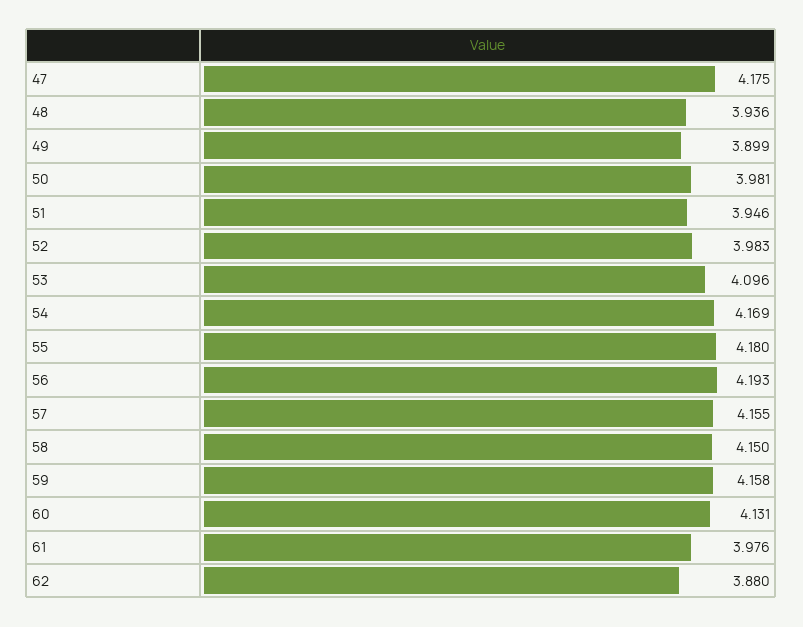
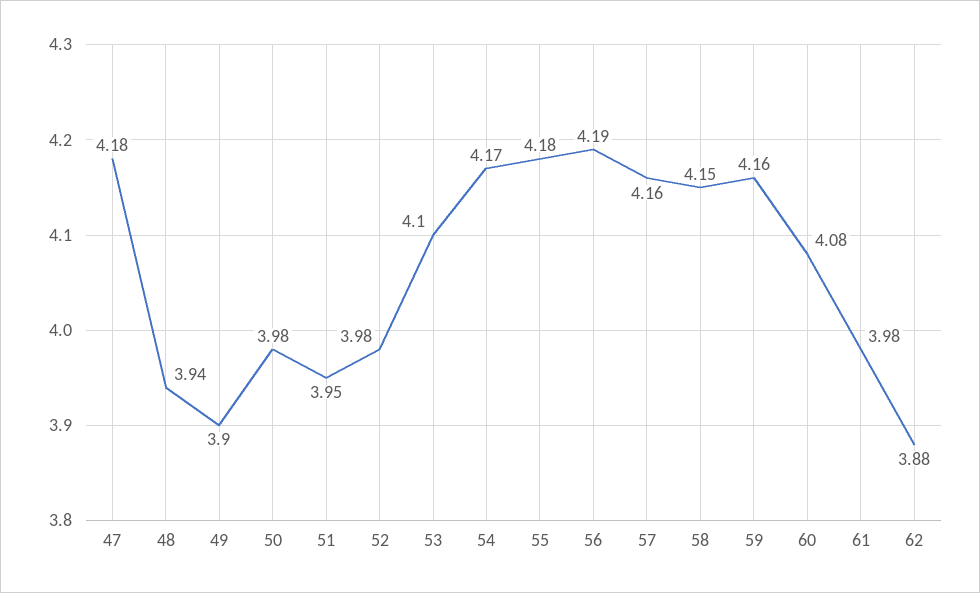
60: 4.131 -> 4.08

